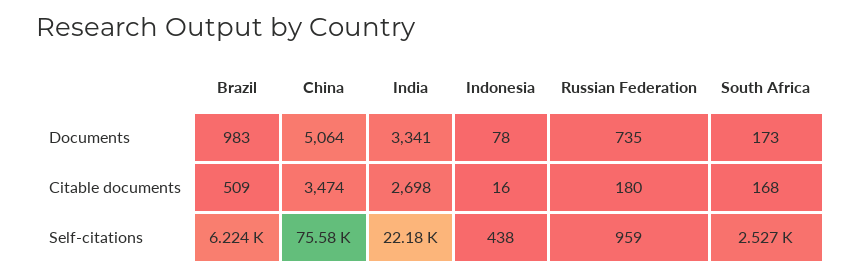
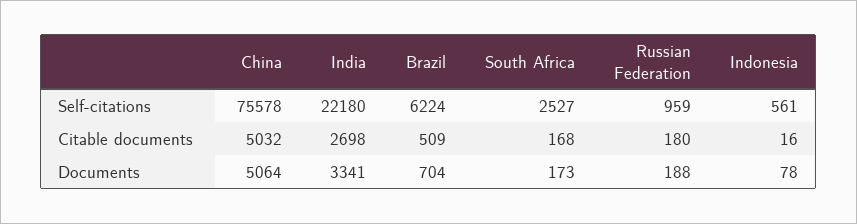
Brazil, Documents: 983 -> 704
Russian Federation, Documents: 735 -> 188
China, Citable documents: 3474 -> 5032
Indonesia, Self-citations: 438 -> 561

